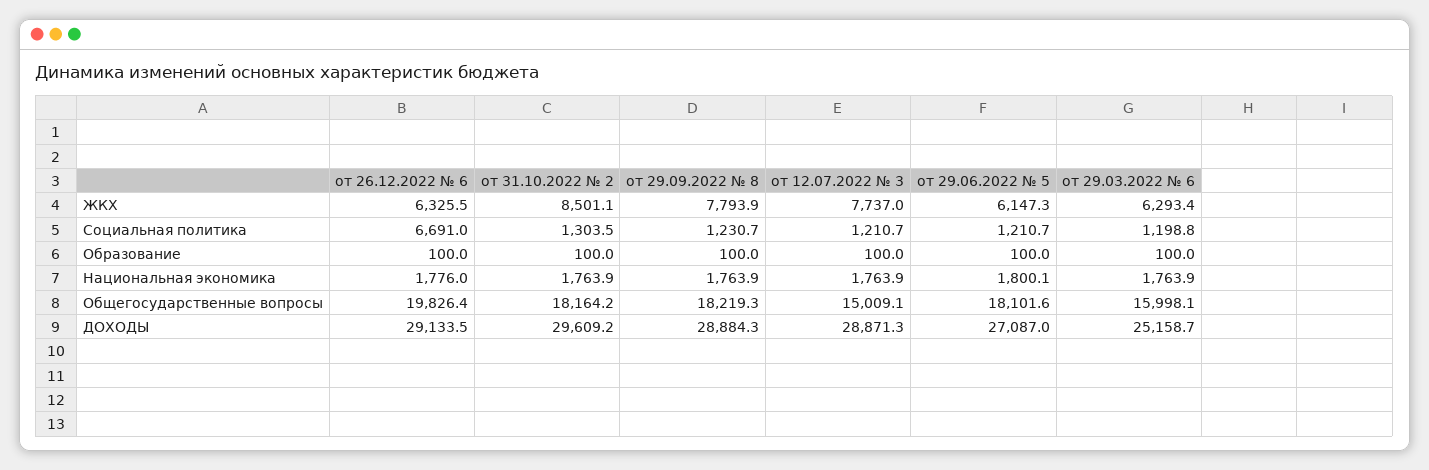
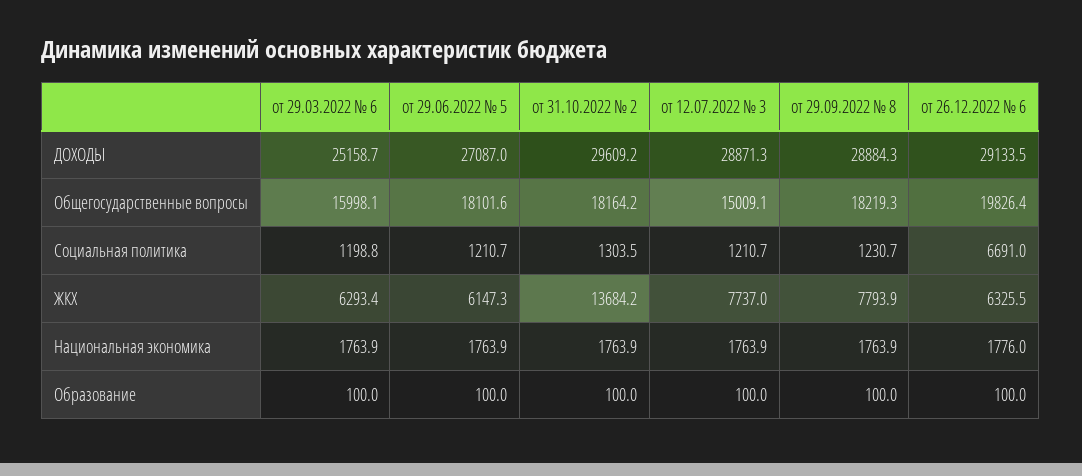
от 31.10.2022 № 2, ЖКХ: 8501.1 -> 13684.2
от 29.06.2022 № 5, Национальная экономика: 1800.1 -> 1763.9

